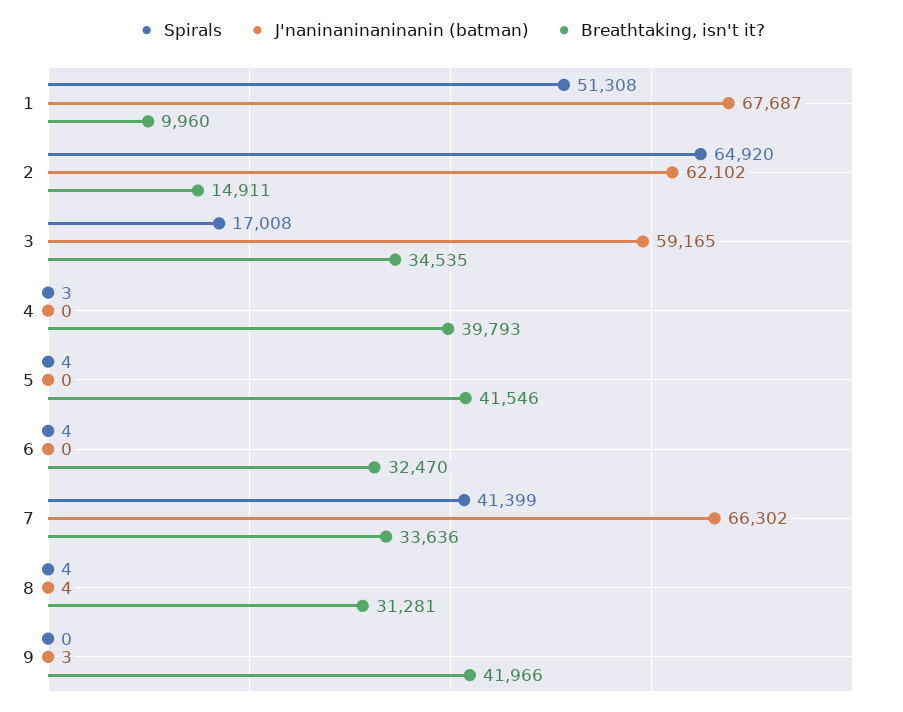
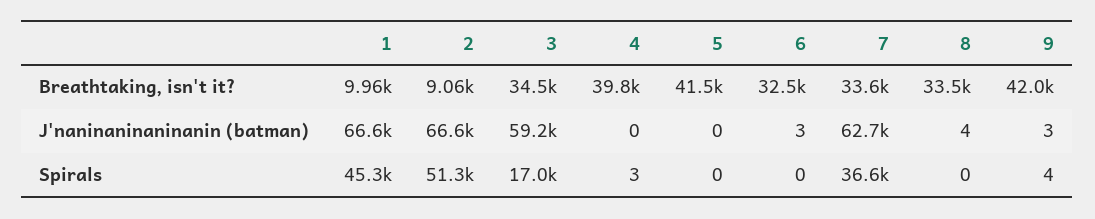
Spirals, 1: 51308 -> 45300
J'naninaninaninanin (batman), 1: 67687 -> 66600
Spirals, 2: 64920 -> 51300
J'naninaninaninanin (batman), 2: 62102 -> 66600
Breathtaking, isn't it?, 2: 14911 -> 9060
Spirals, 5: 4 -> 0
Spirals, 6: 4 -> 0
J'naninaninaninanin (batman), 6: 0 -> 3
Spirals, 7: 41399 -> 36600
J'naninaninaninanin (batman), 7: 66302 -> 62700
Spirals, 8: 4 -> 0
Breathtaking, isn't it?, 8: 31281 -> 33500
Spirals, 9: 0 -> 4

